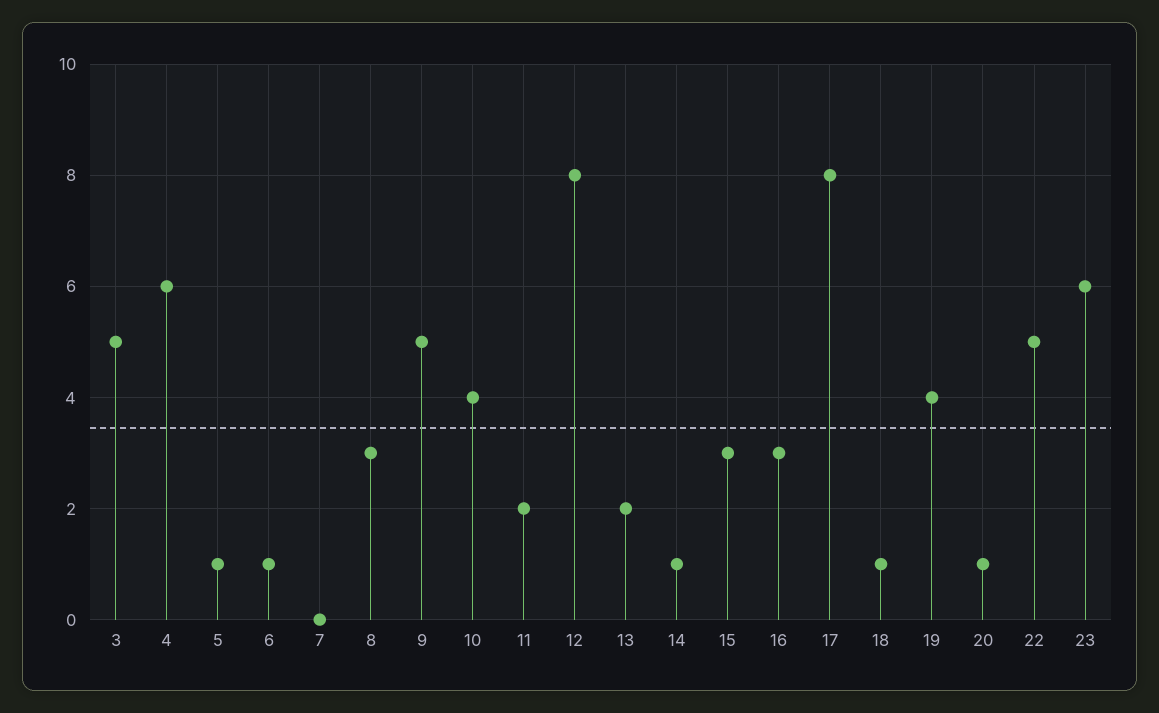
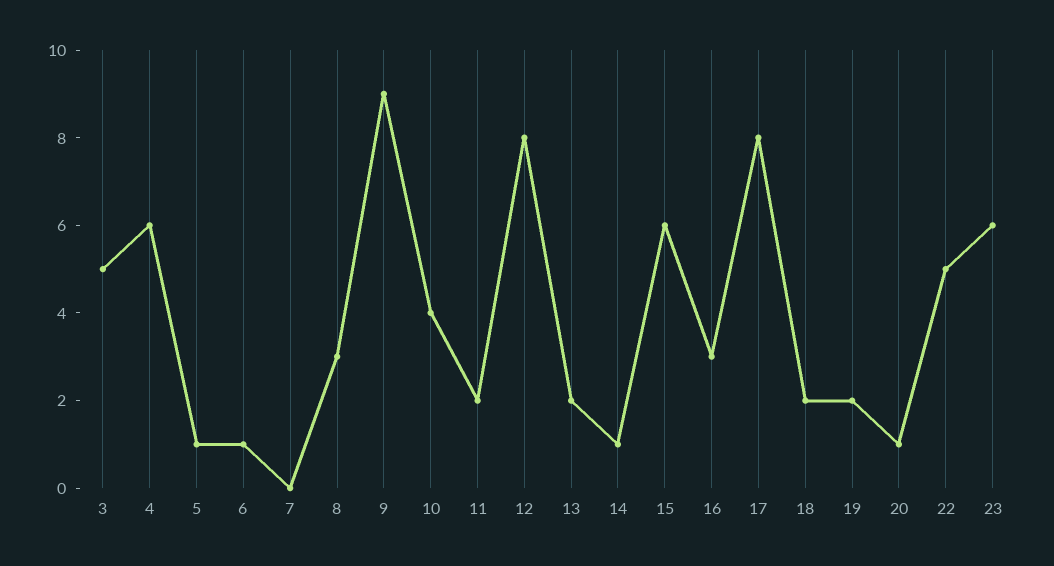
9: 5 -> 9
15: 3 -> 6
18: 1 -> 2
19: 4 -> 2

